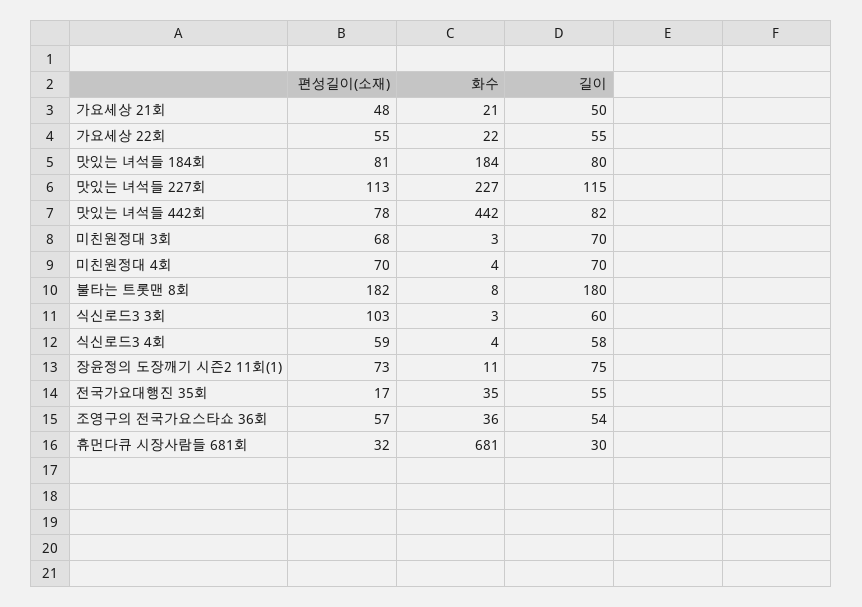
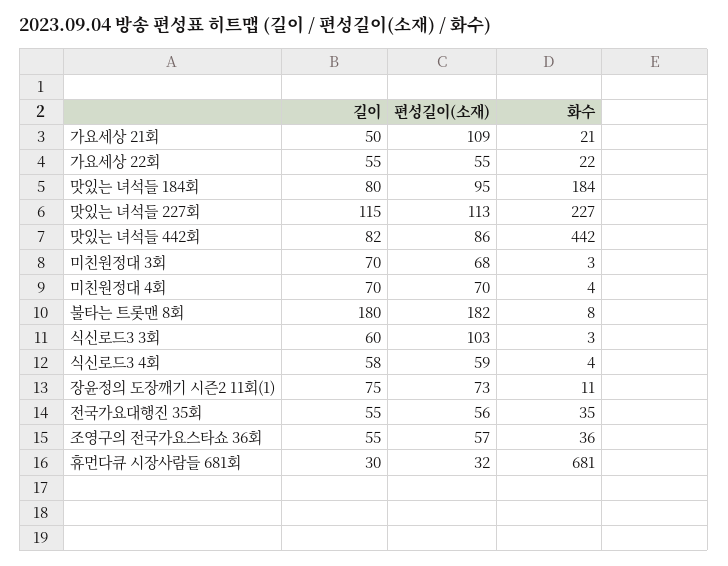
편성길이(소재), 가요세상 21회: 48 -> 109
편성길이(소재), 맛있는 녀석들 184회: 81 -> 95
편성길이(소재), 맛있는 녀석들 442회: 78 -> 86
편성길이(소재), 전국가요대행진 35회: 17 -> 56
길이, 조영구의 전국가요스타쇼 36회: 54 -> 55

